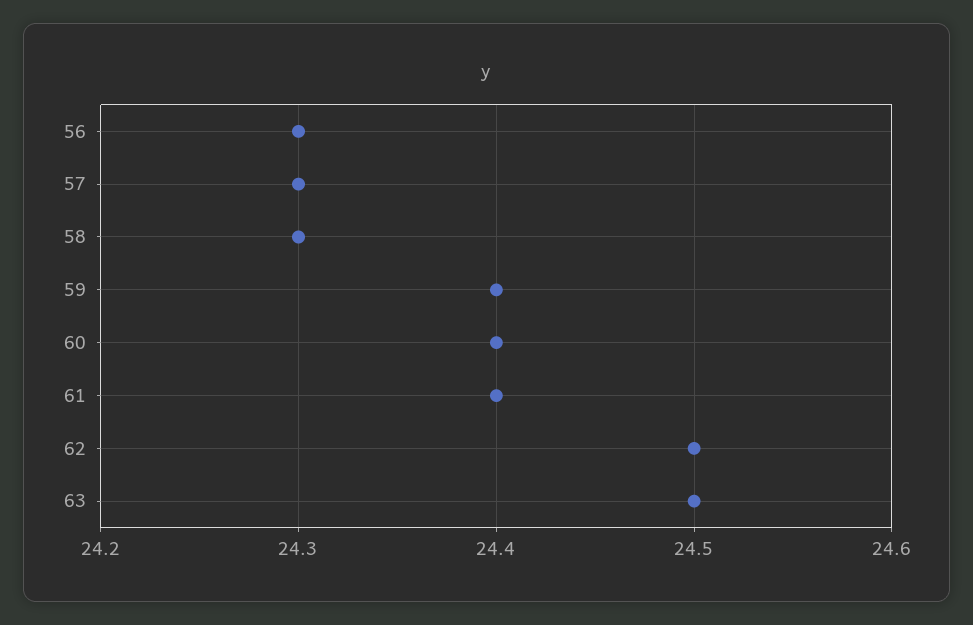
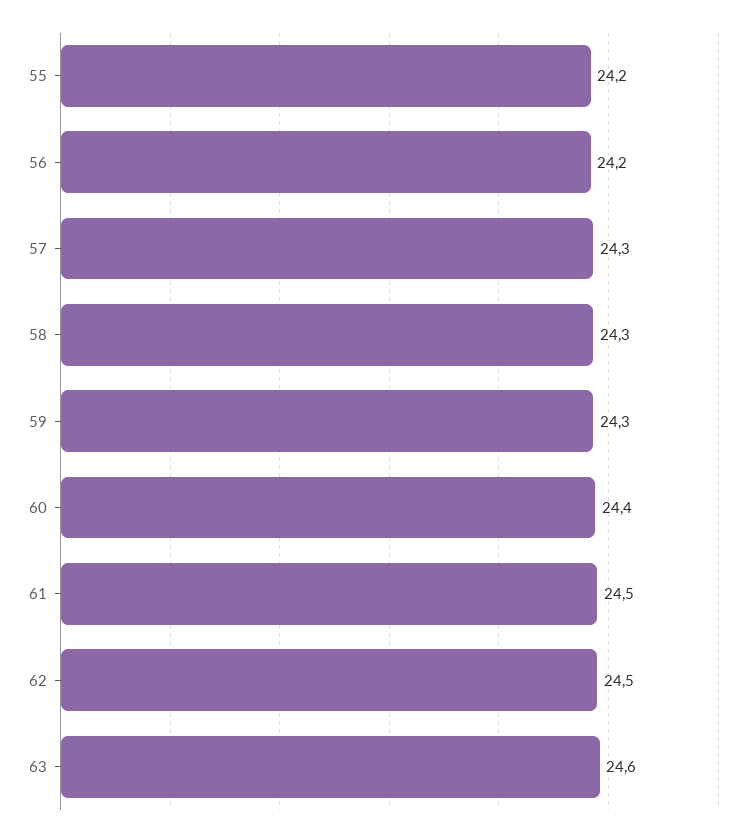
56: 24.3 -> 24.2
59: 24.4 -> 24.3
61: 24.4 -> 24.5
63: 24.5 -> 24.6
55: none -> 24.2

